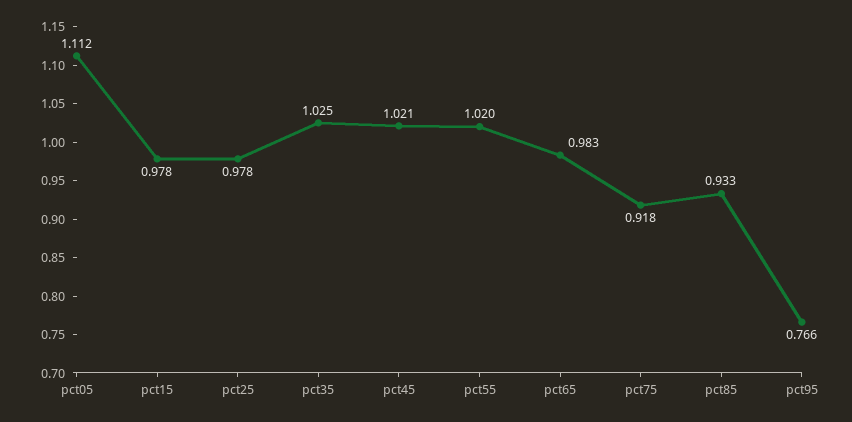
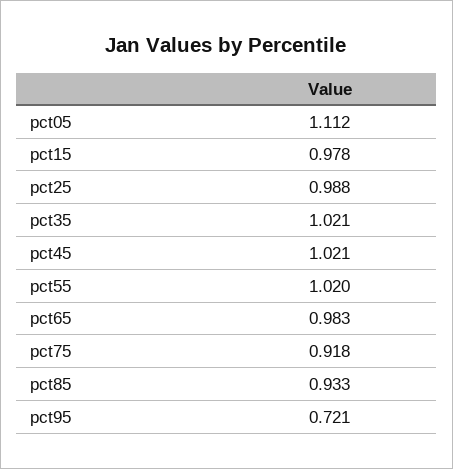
pct25: 0.978 -> 0.988
pct35: 1.025 -> 1.021
pct95: 0.766 -> 0.721

